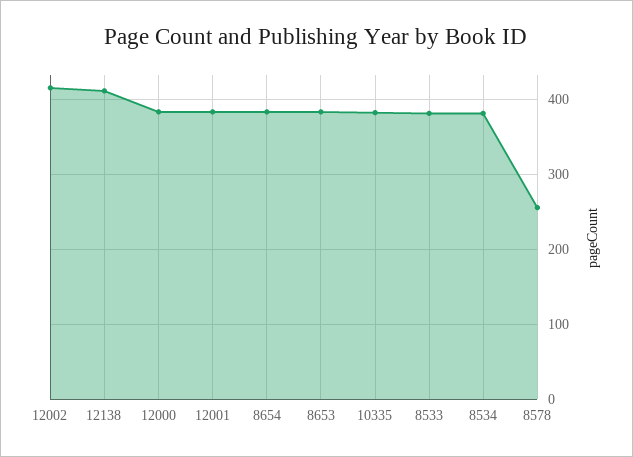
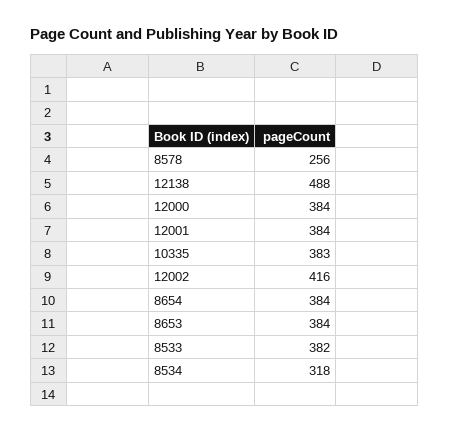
12138: 410 -> 488
8534: 380 -> 318

